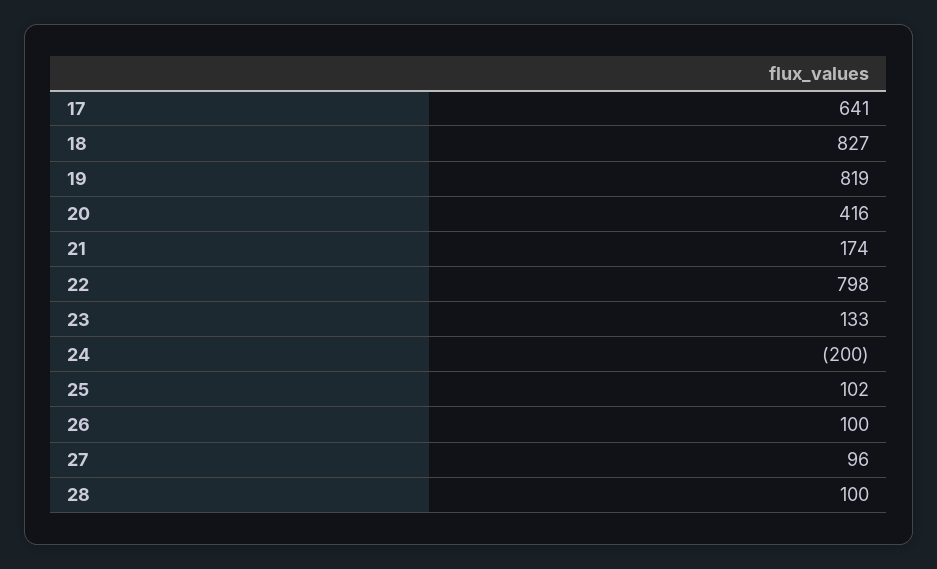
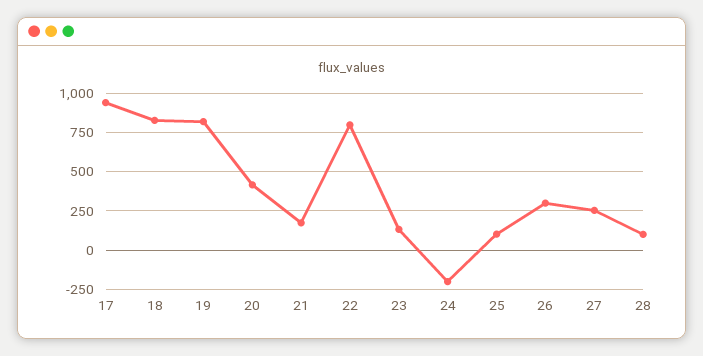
17: 641 -> 950
26: 100 -> 300
27: 96 -> 250

